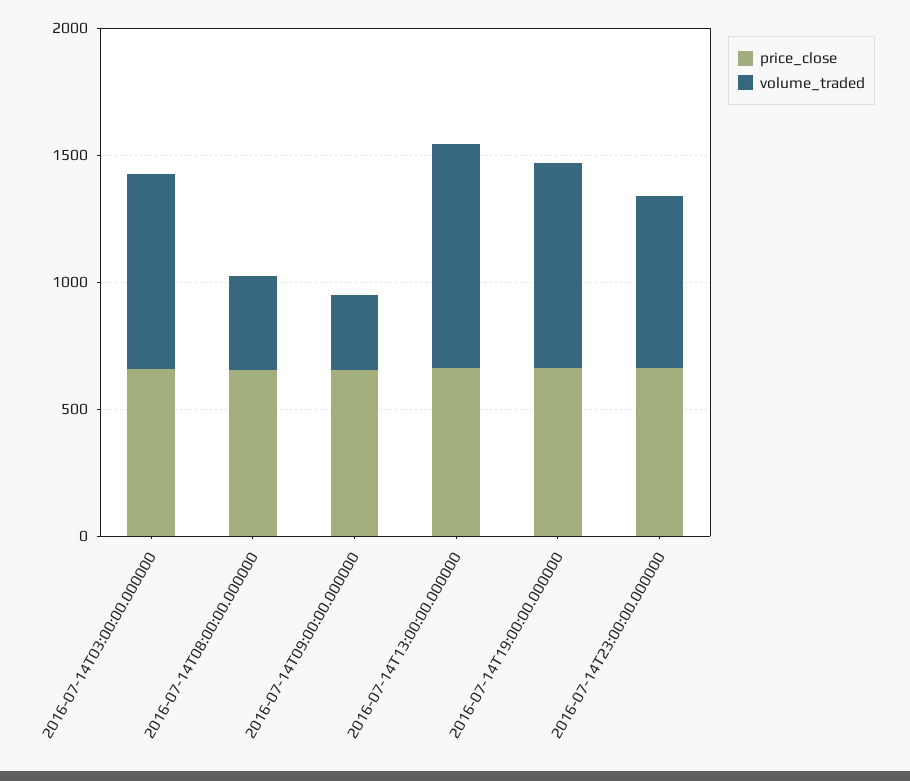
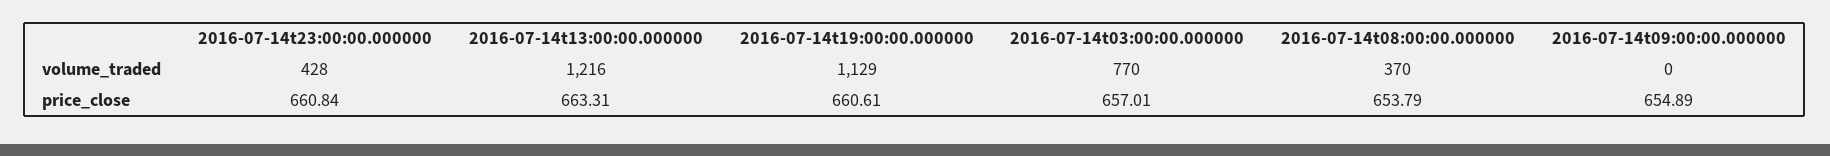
volume_traded, 2016-07-14T09:00:00.000000: 300 -> 0
volume_traded, 2016-07-14T13:00:00.000000: 900 -> 1216
volume_traded, 2016-07-14T19:00:00.000000: 800 -> 1129
volume_traded, 2016-07-14T23:00:00.000000: 700 -> 428

